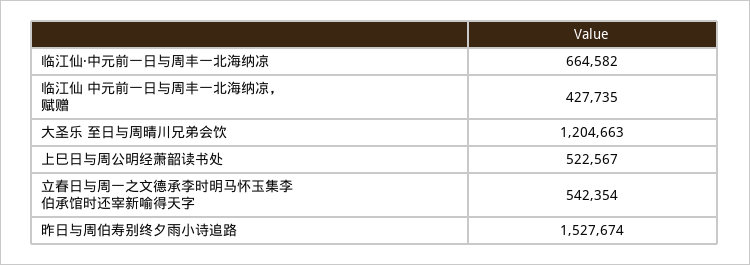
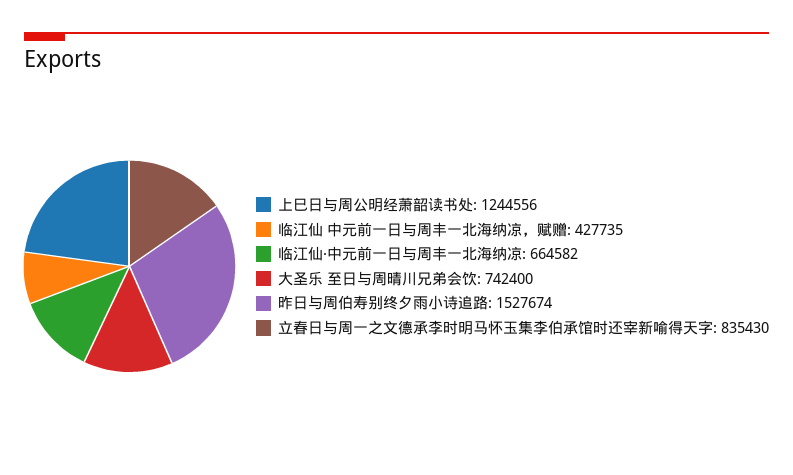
大圣乐 至日与周晴川兄弟会饮: 1204663 -> 742400
上巳日与周公明经萧韶读书处: 522567 -> 1244556
立春日与周一之文德承李时明马怀玉集李伯承馆时还宰新喻得天字: 542354 -> 835430

